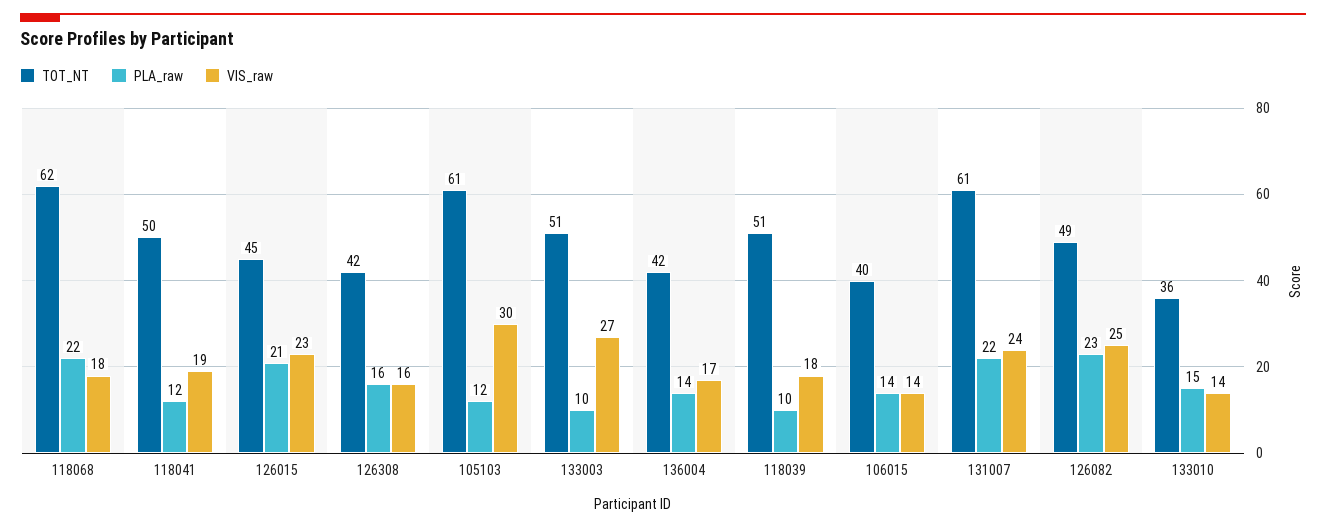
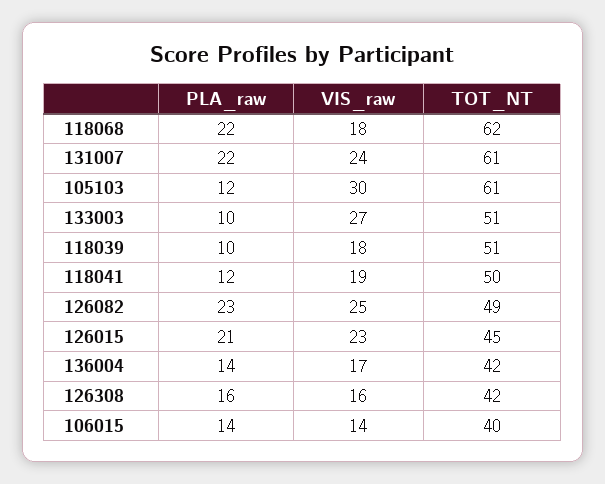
TOT_NT, 133010: 36 -> none
PLA_raw, 133010: 15 -> none
VIS_raw, 133010: 14 -> none

